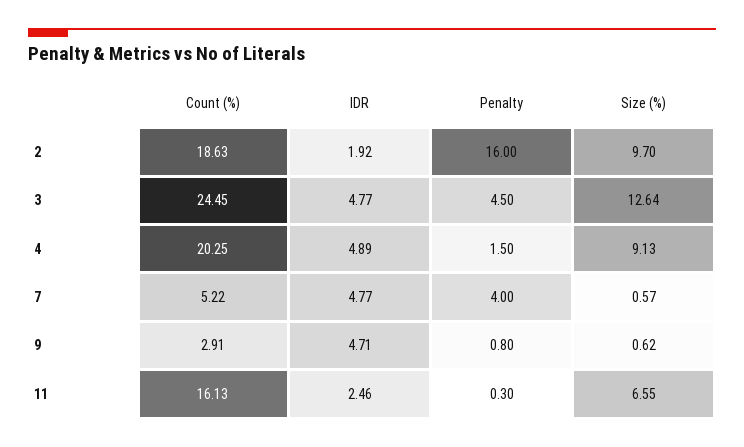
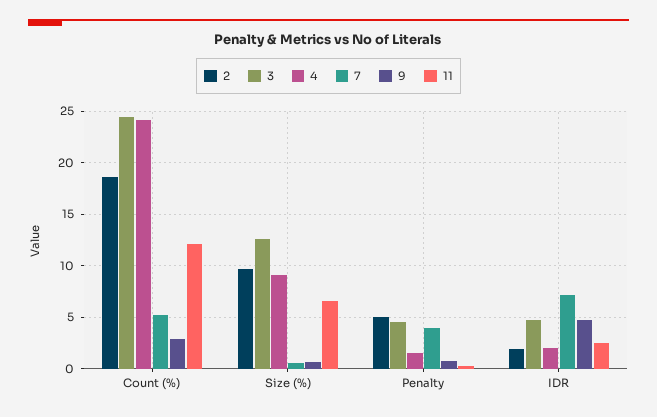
2, Penalty: 16 -> 5
4, Count (%): 20.25 -> 24
4, IDR: 4.89 -> 2
7, IDR: 4.77 -> 7
11, Count (%): 16.13 -> 12

